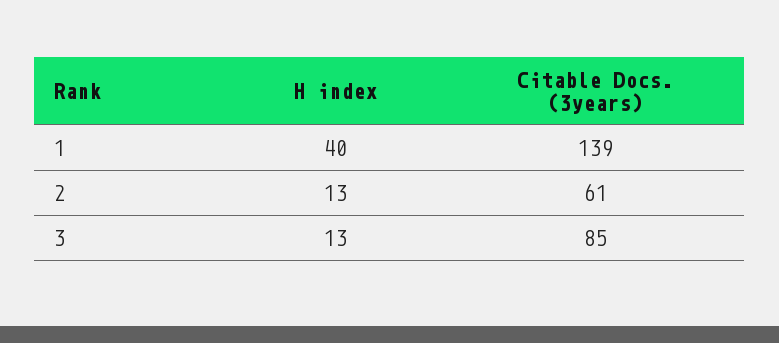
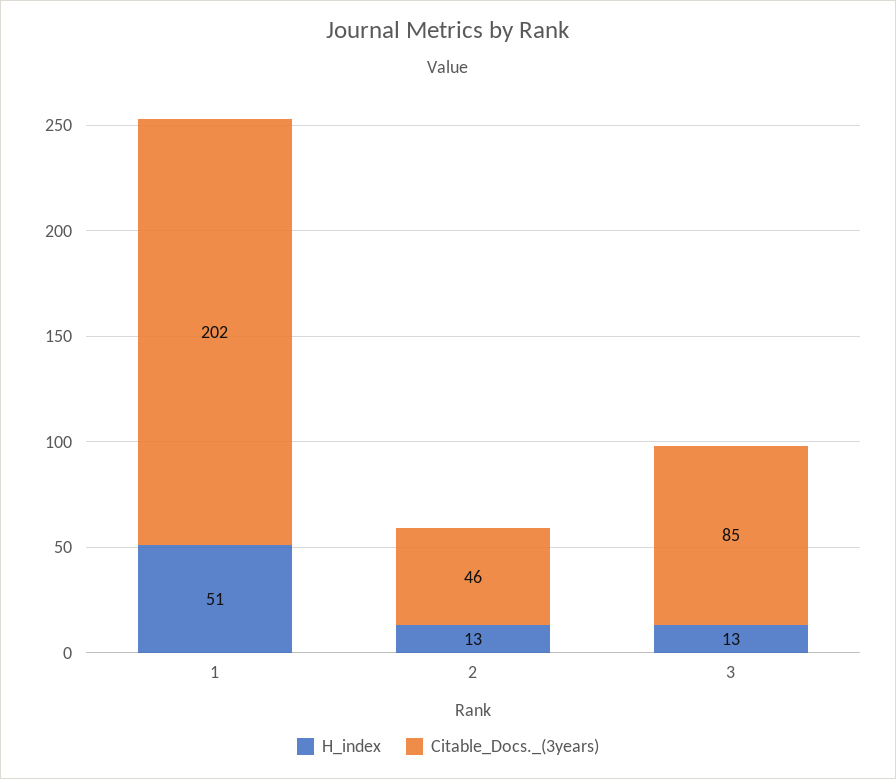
H index, 1: 40 -> 51
Citable Docs. (3years), 1: 139 -> 202
Citable Docs. (3years), 2: 61 -> 46

